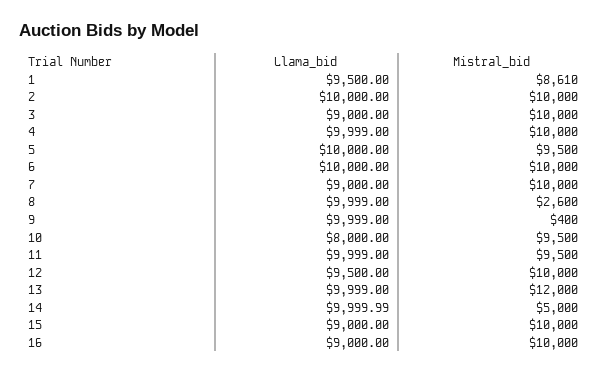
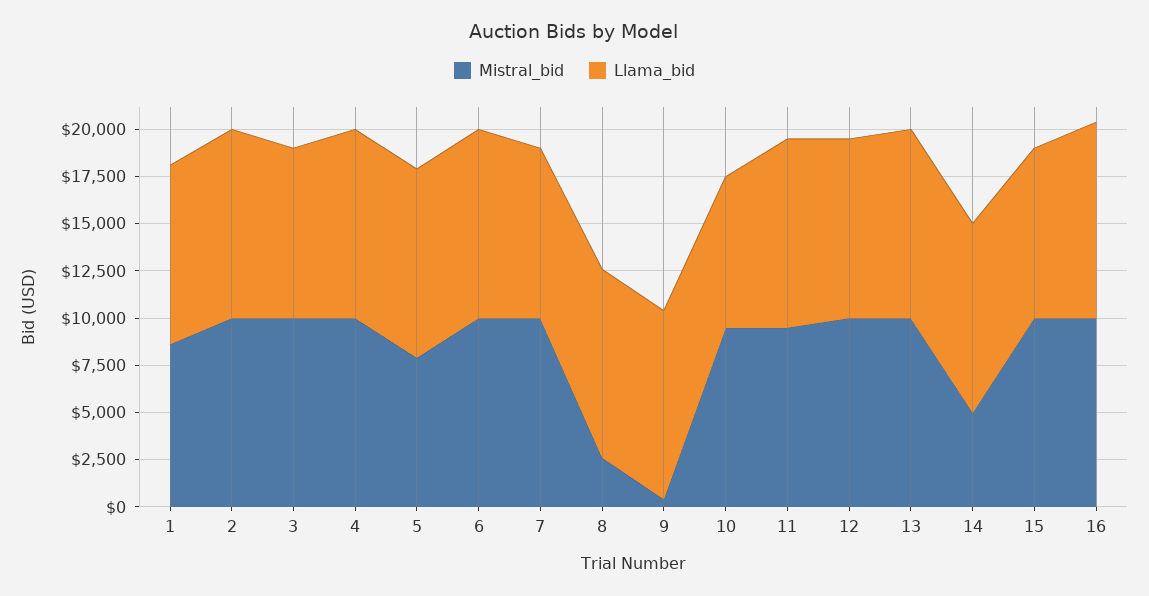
Mistral_bid, 5: 9500 -> 8000
Mistral_bid, 13: 12000 -> 10000
Llama_bid, 16: 9000 -> 10500

